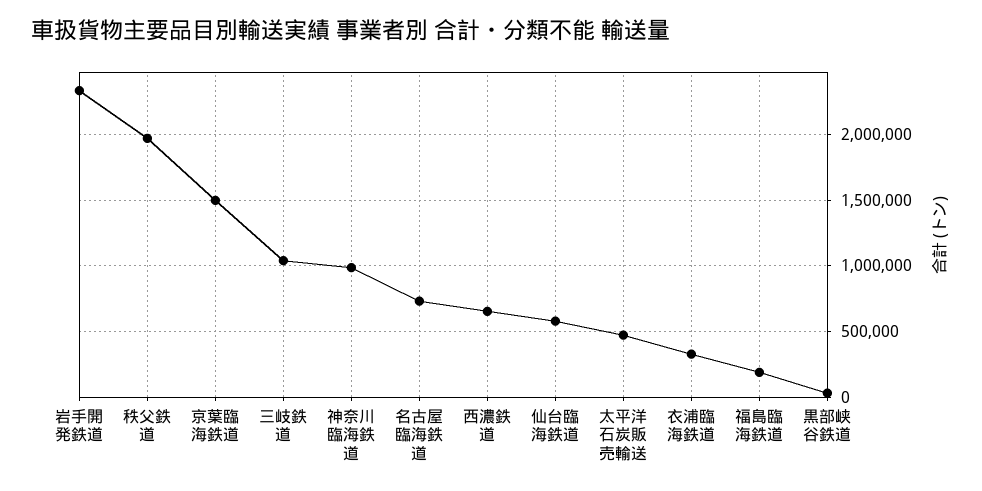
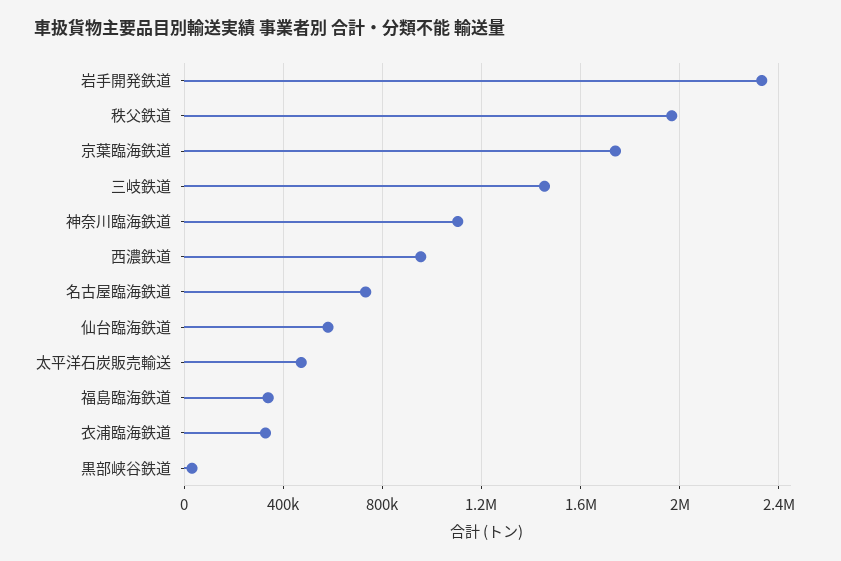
京葉臨海鉄道: 1500000 -> 1750000
三岐鉄道: 1050000 -> 1450000
神奈川臨海鉄道: 1000000 -> 1100000
西濃鉄道: 650000 -> 950000
福島臨海鉄道: 200000 -> 350000

